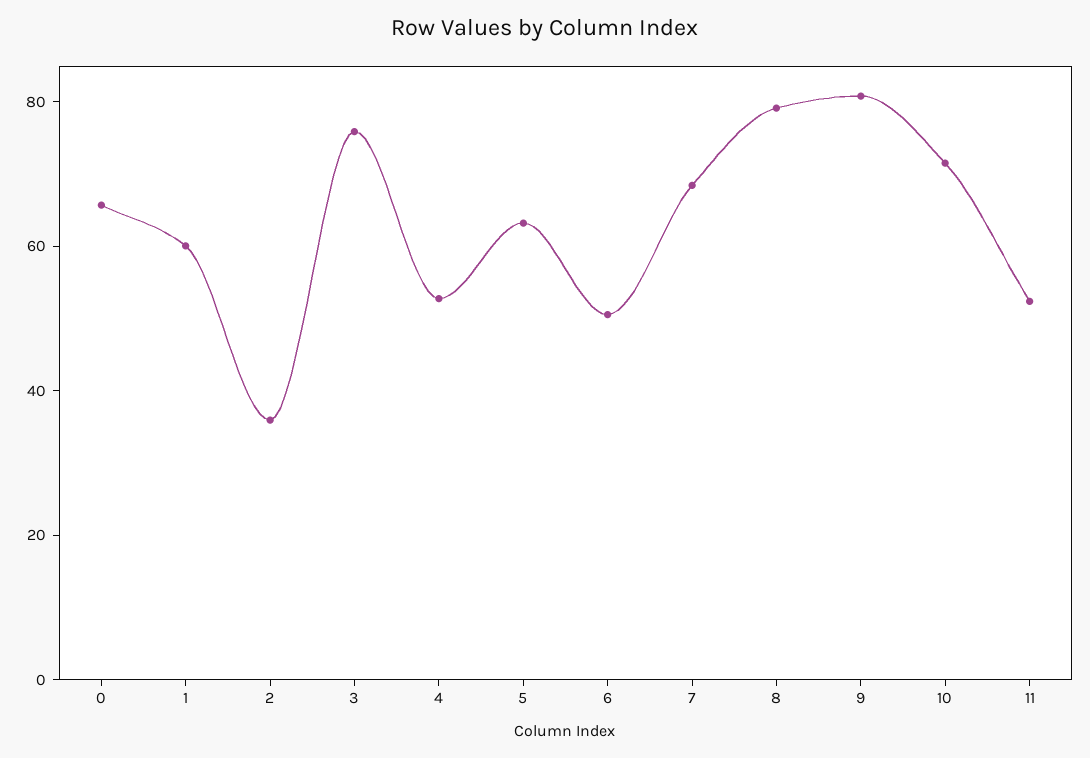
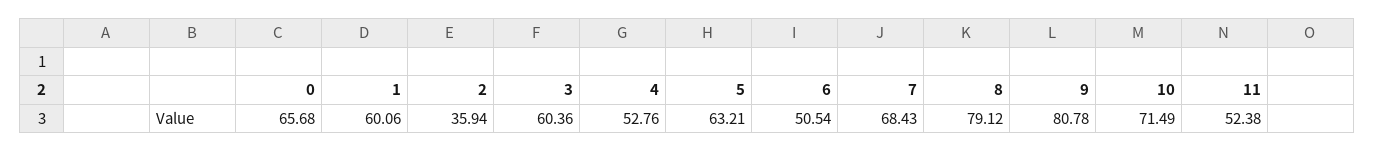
3: 75 -> 60.36

